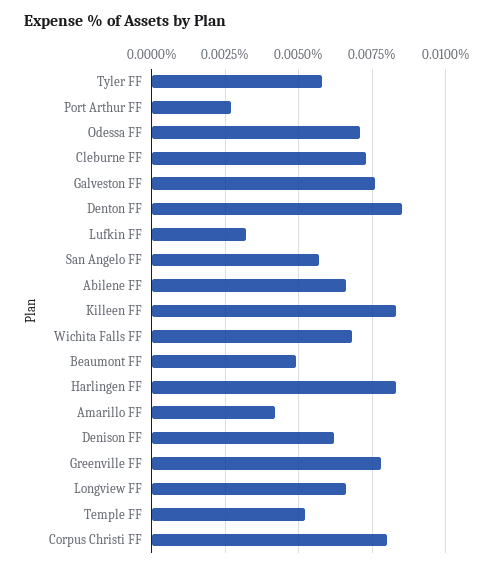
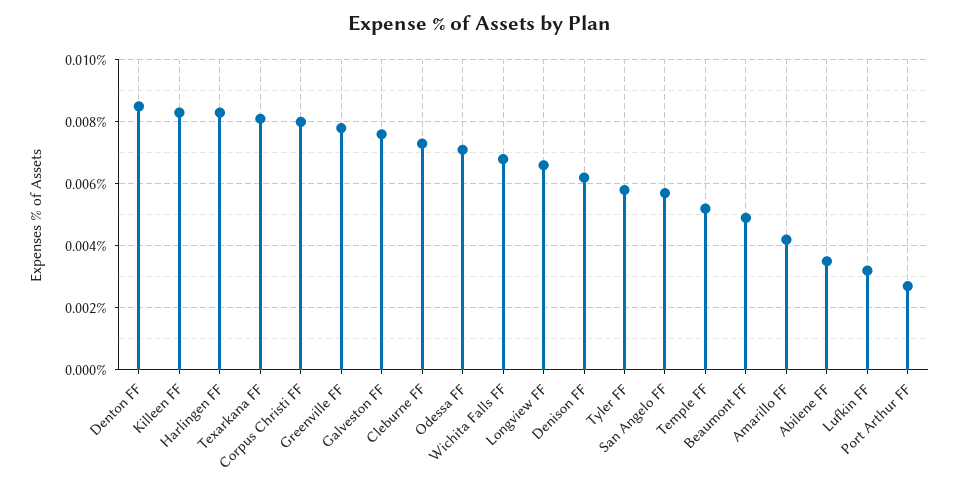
Abilene FF: 0.0065 -> 0.0035
Texarkana FF: none -> 0.008

